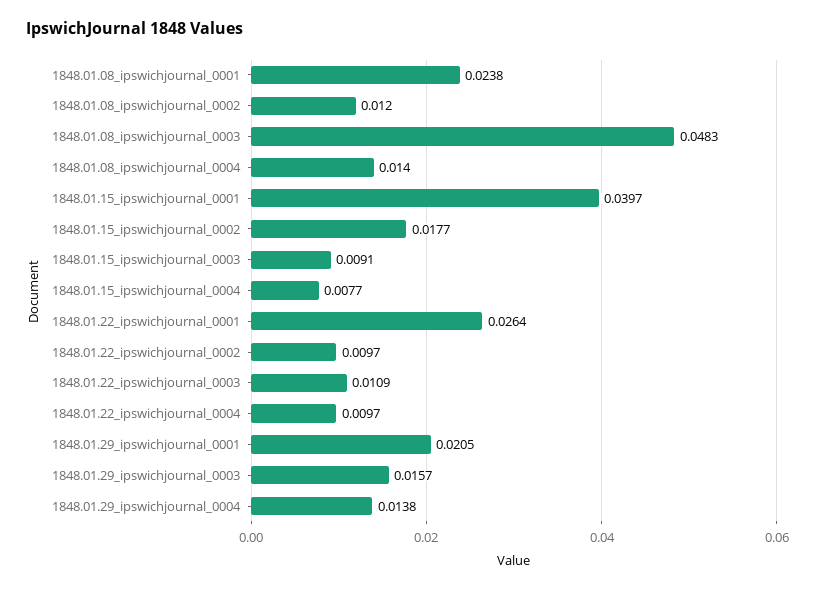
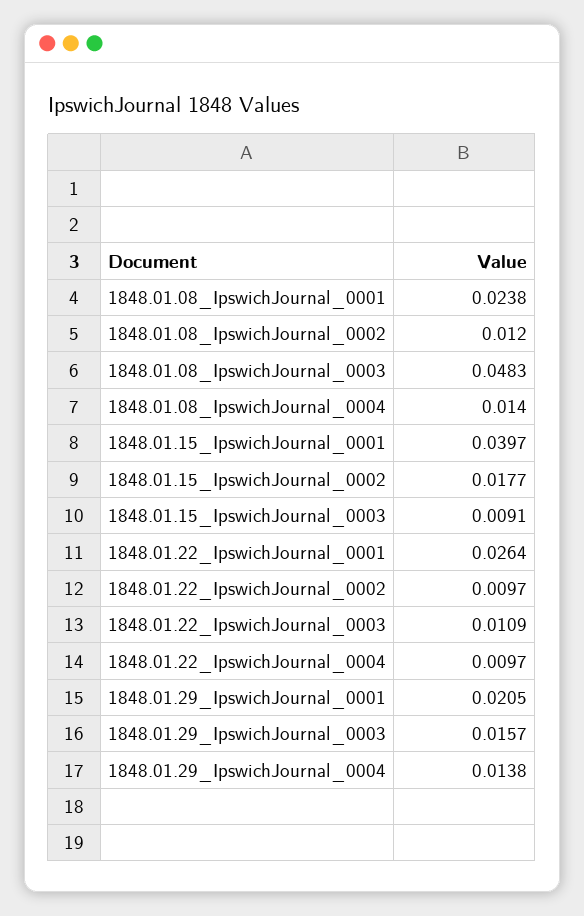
1848.01.15_ipswichjournal_0004: 0.0077 -> none

